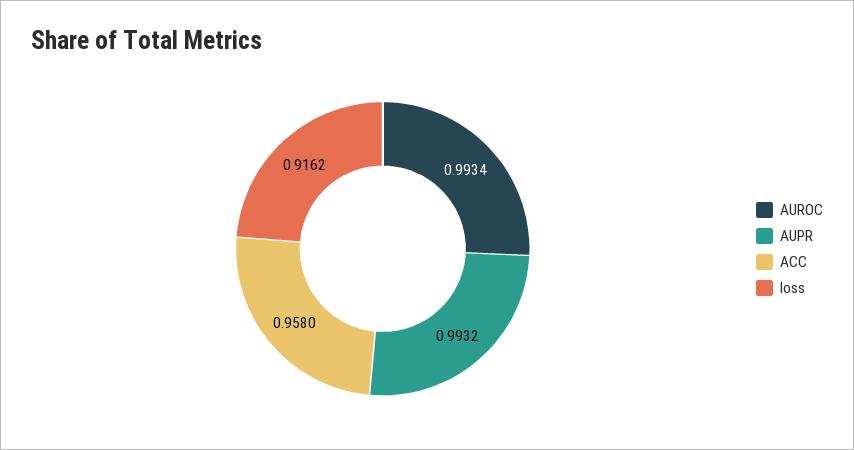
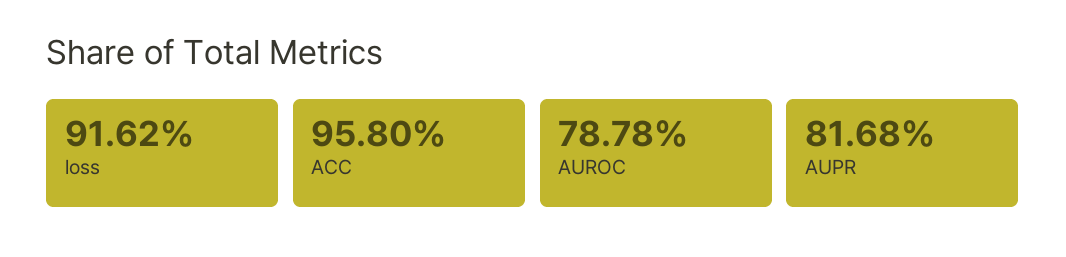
AUROC: 0.9934 -> 0.7878
AUPR: 0.9932 -> 0.8168

